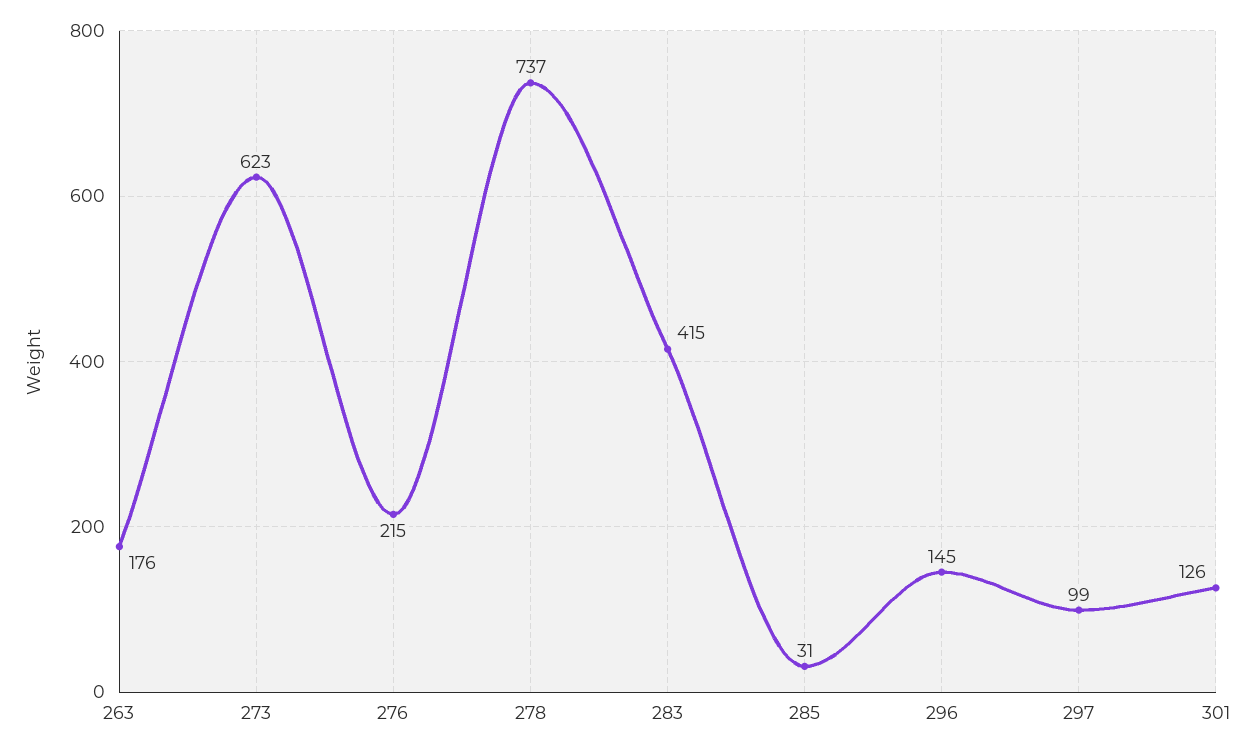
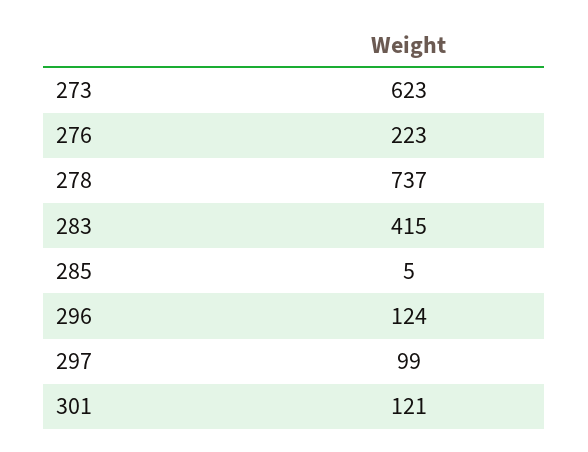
263: 176 -> none
276: 215 -> 223
285: 31 -> 5
296: 145 -> 124
301: 126 -> 121

